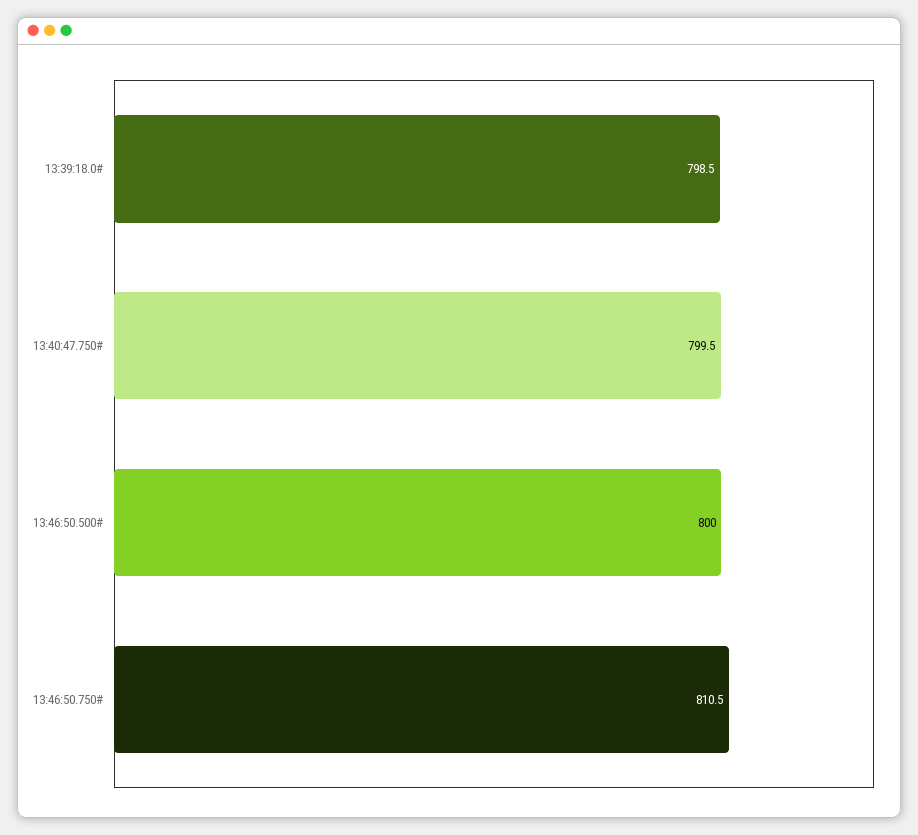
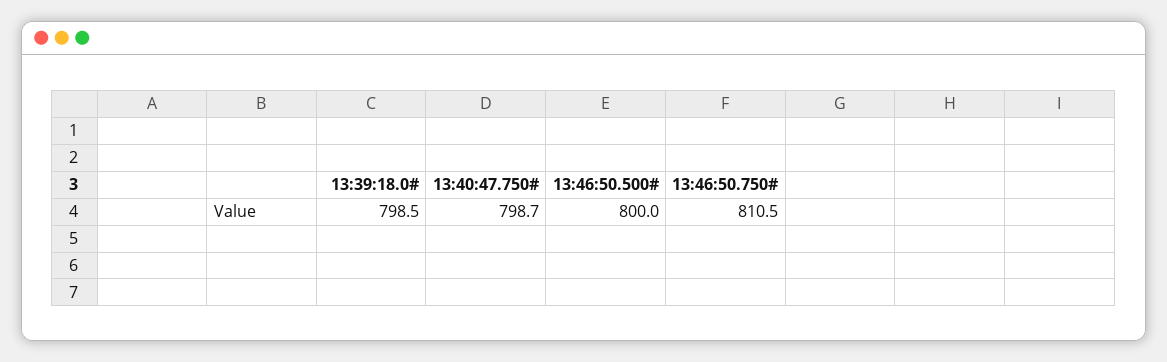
13:40:47.750#: 799.5 -> 798.7

